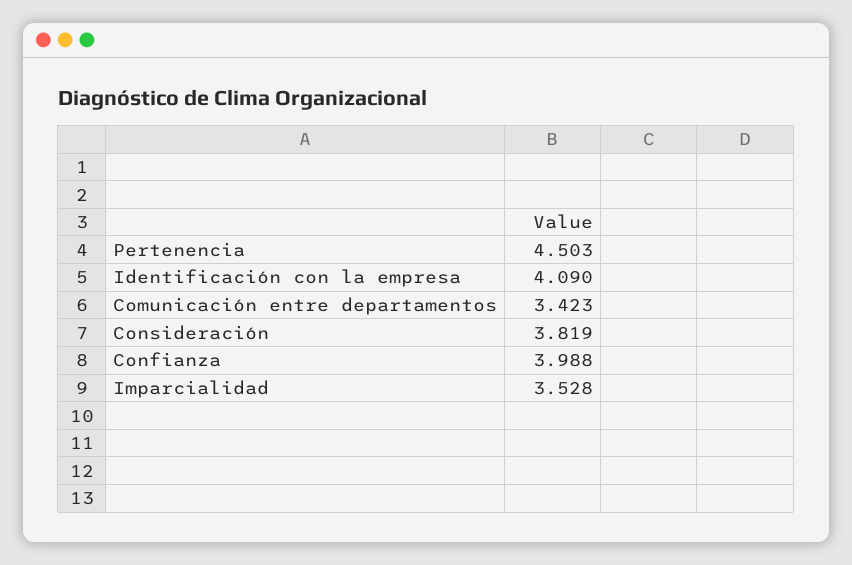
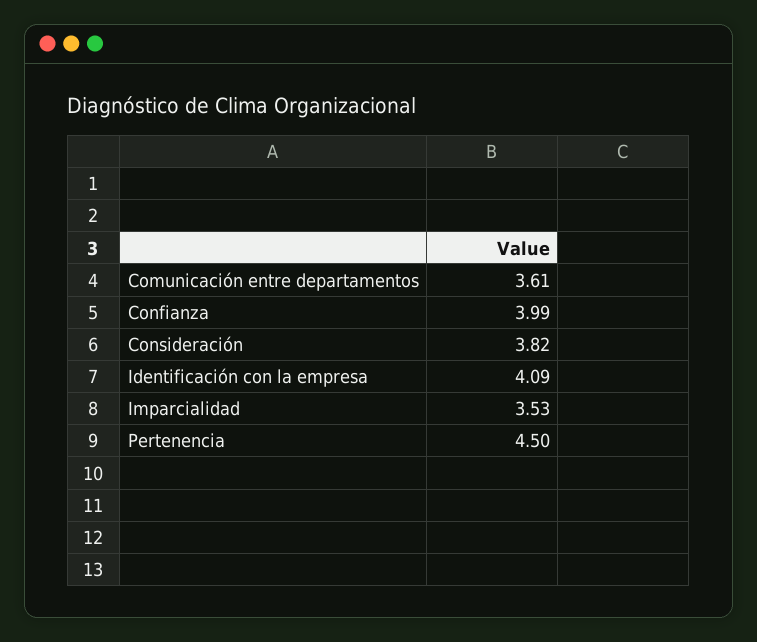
Comunicación entre departamentos: 3.423 -> 3.61

